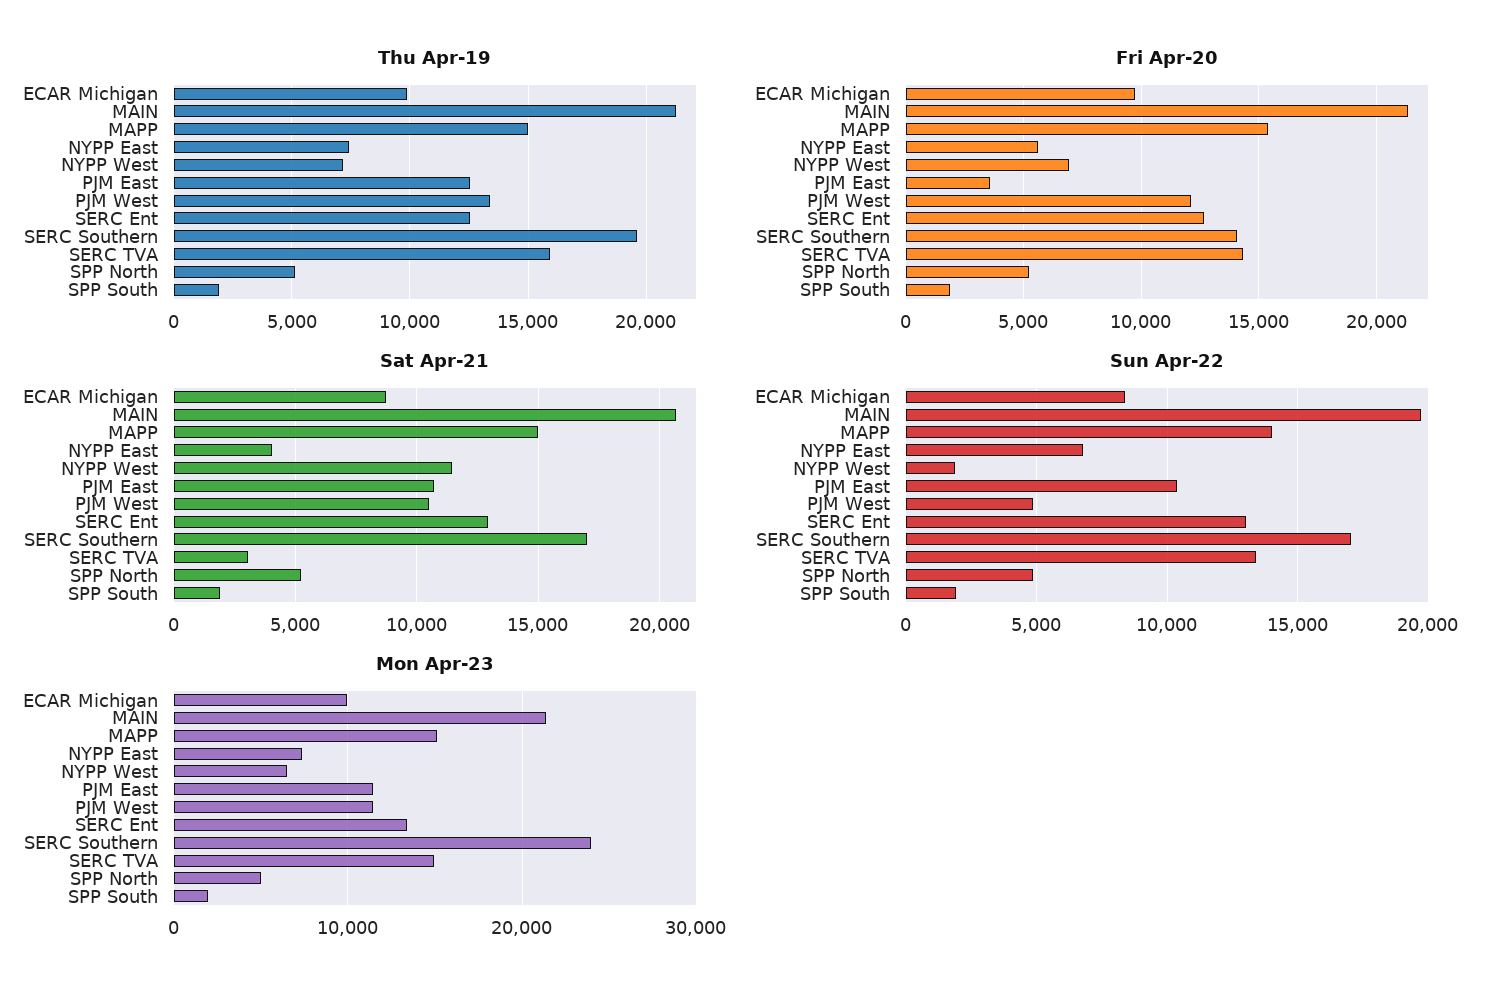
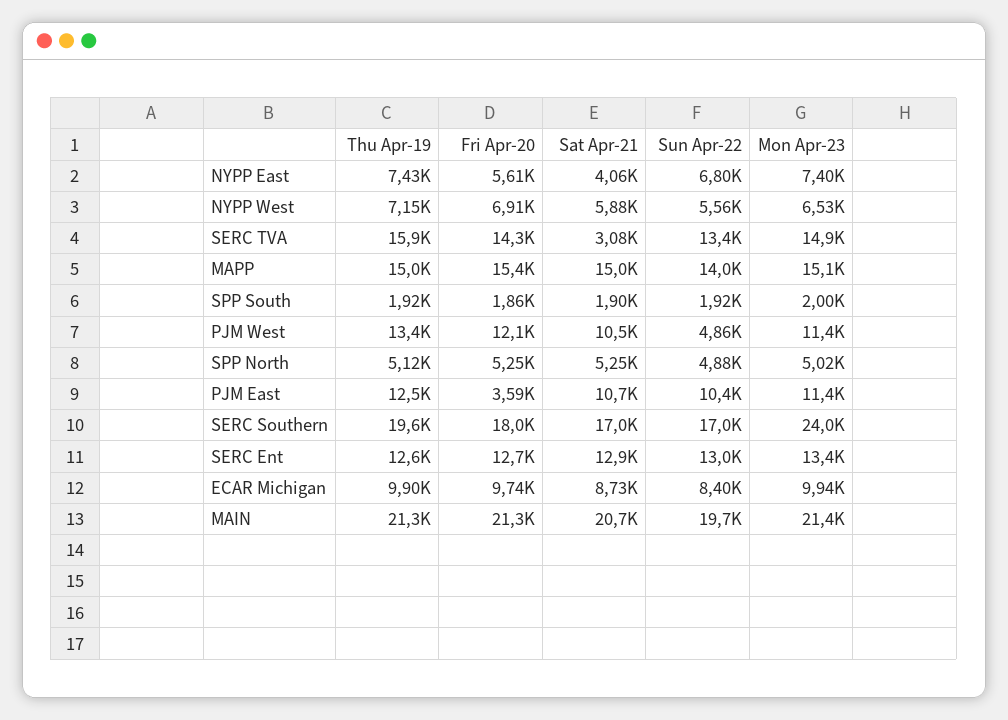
Fri Apr-20, SERC Southern: 14000 -> 18000
Sat Apr-21, NYPP West: 11500 -> 5880
Sun Apr-22, NYPP West: 2000 -> 5560

